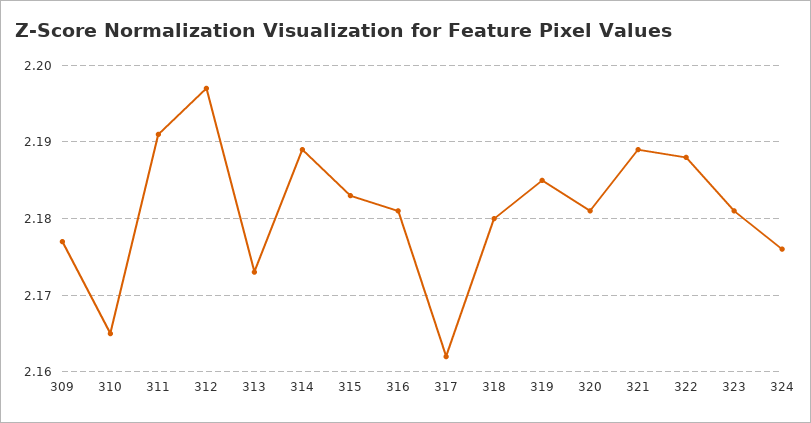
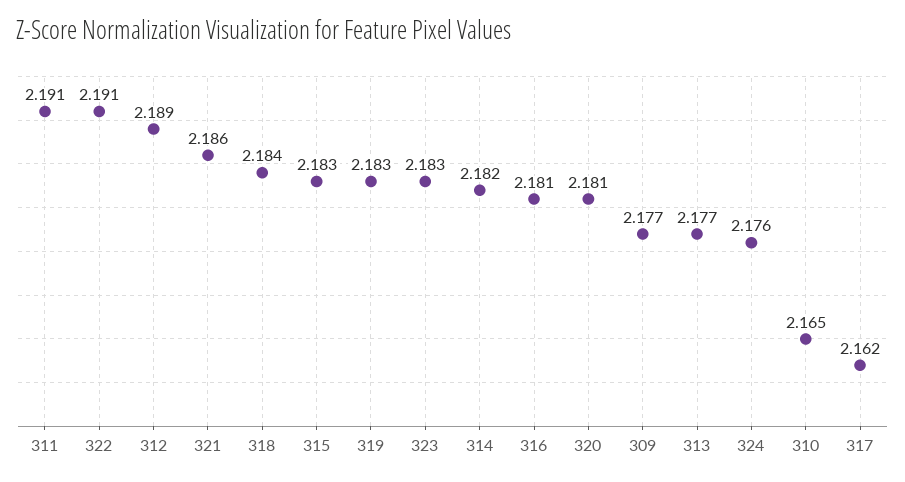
312: 2.197 -> 2.189
313: 2.173 -> 2.177
314: 2.189 -> 2.182
318: 2.18 -> 2.184
319: 2.185 -> 2.183
321: 2.189 -> 2.186
322: 2.188 -> 2.191
323: 2.181 -> 2.183

